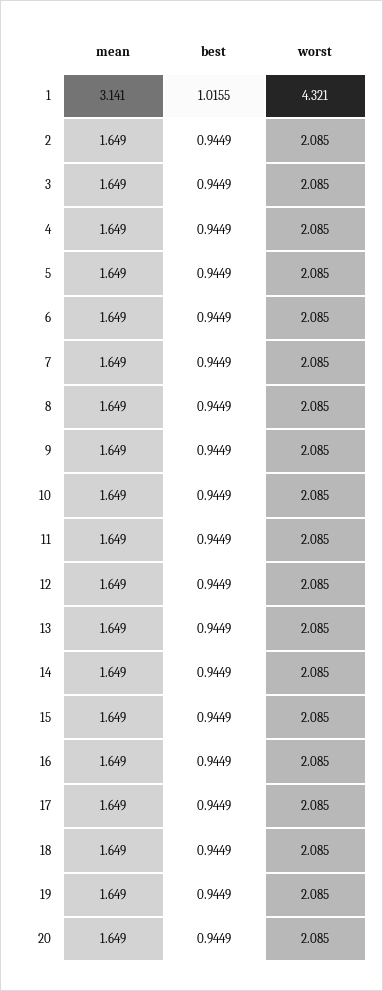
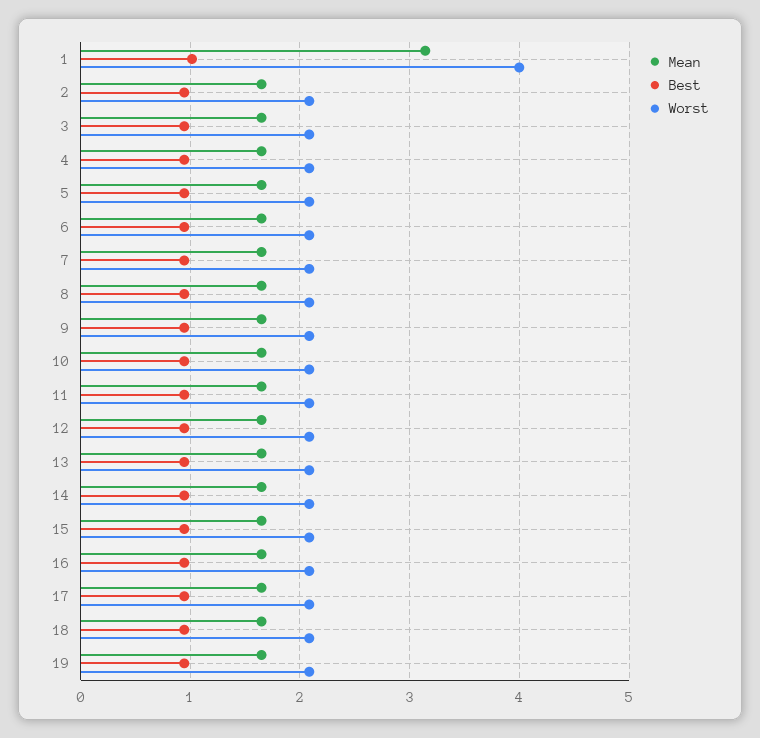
worst, 1: 4.321 -> 4
mean, 20: 1.649 -> none
best, 20: 0.9449 -> none
worst, 20: 2.085 -> none

